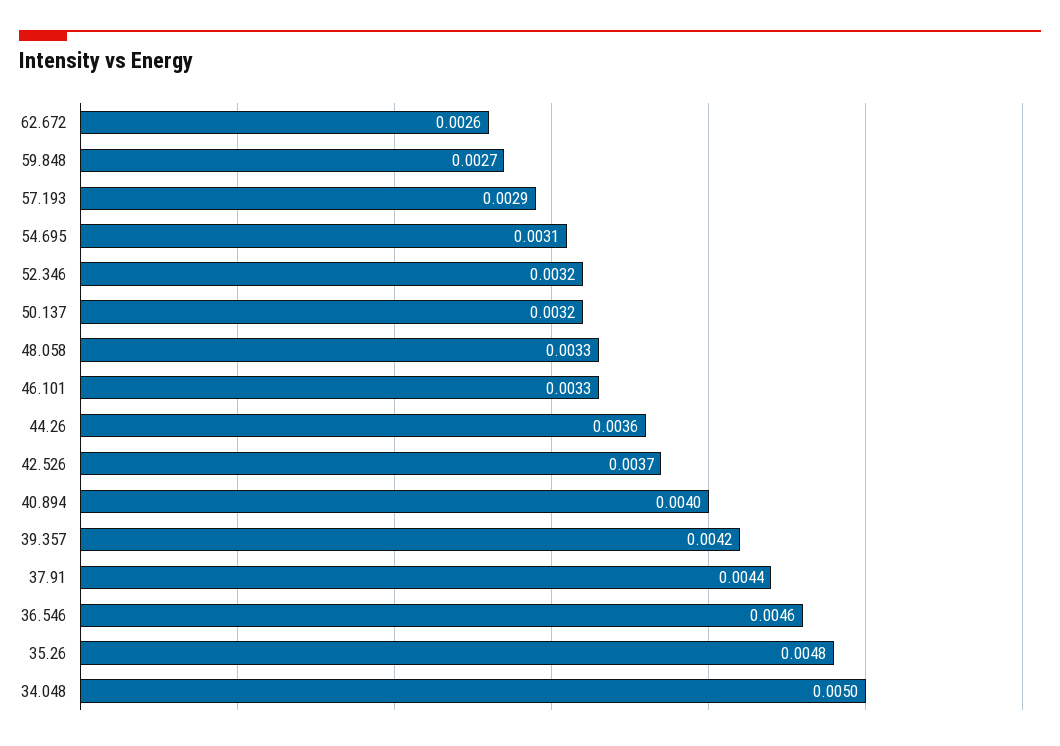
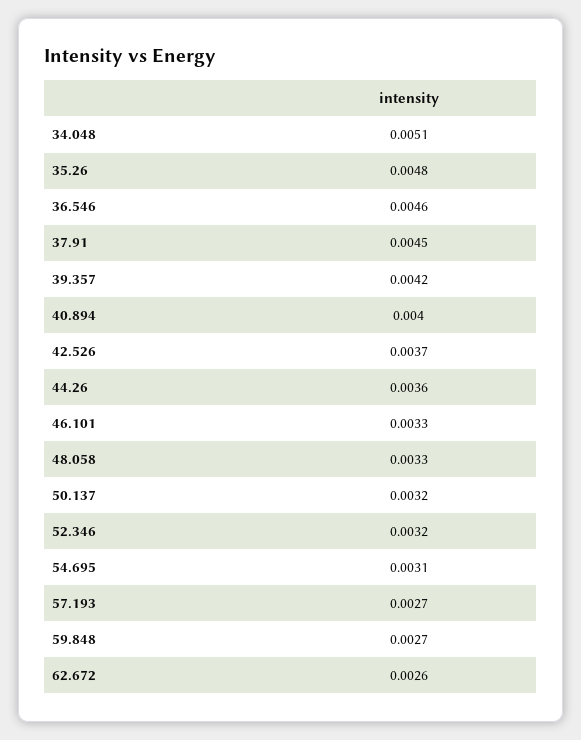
57.193: 0.0029 -> 0.0027
37.91: 0.0044 -> 0.0045
34.048: 0.005 -> 0.0051

